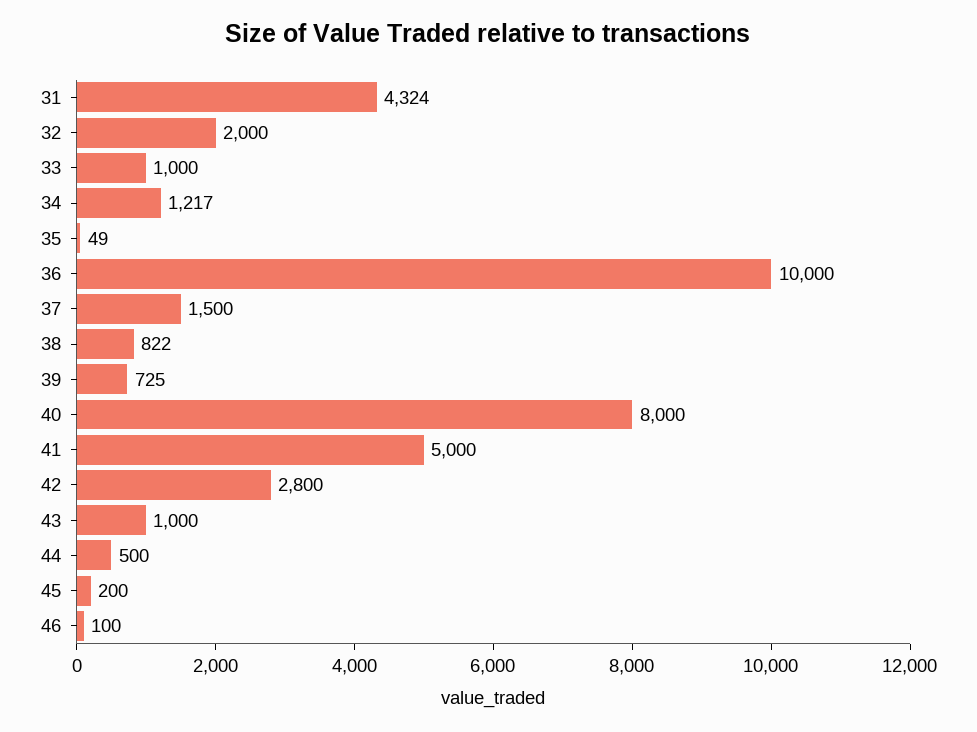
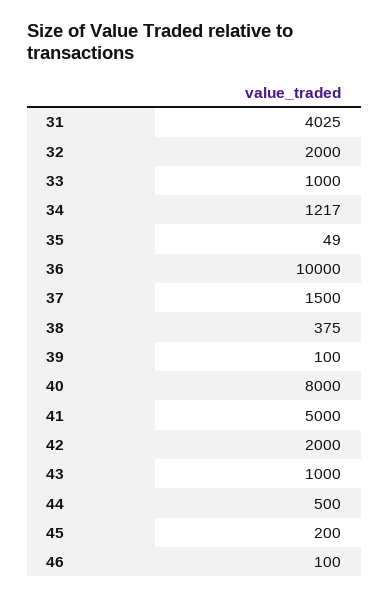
31: 4324 -> 4025
38: 822 -> 375
39: 725 -> 100
42: 2800 -> 2000

